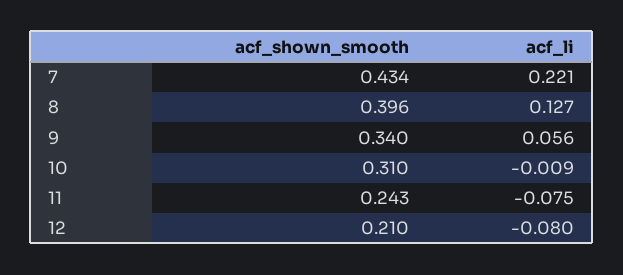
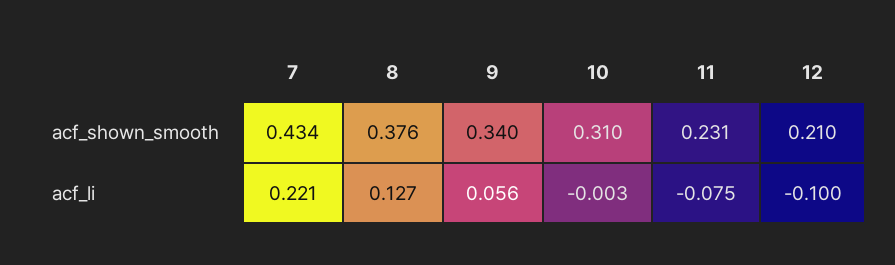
acf_shown_smooth, 8: 0.396 -> 0.376
acf_li, 10: -0.009 -> -0.003
acf_shown_smooth, 11: 0.243 -> 0.231
acf_li, 12: -0.08 -> -0.1

